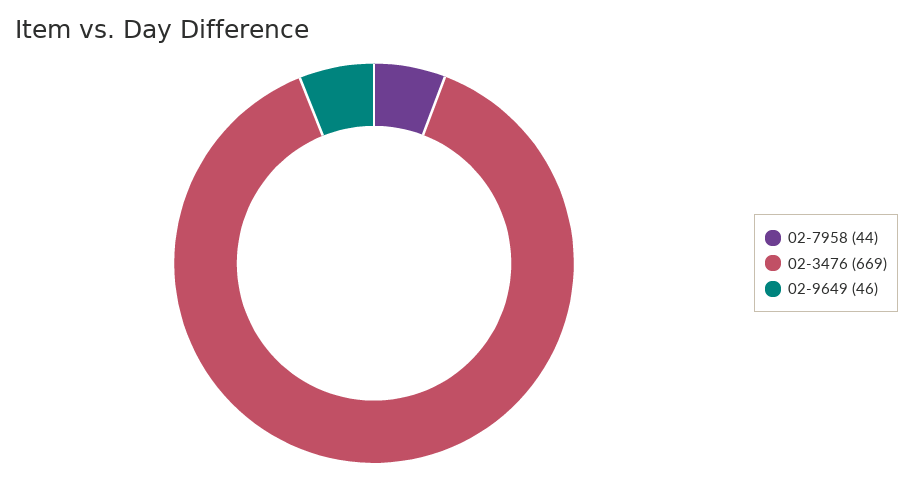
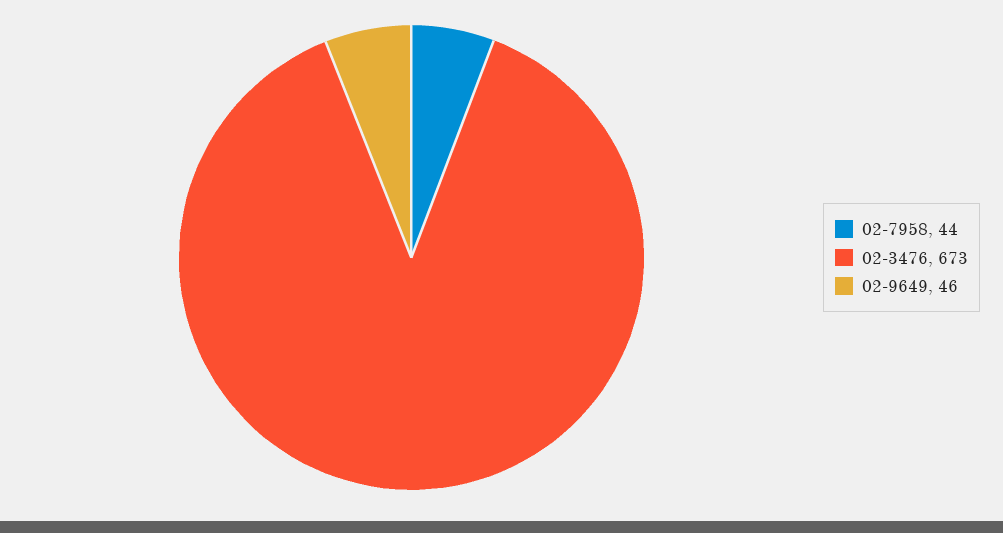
02-3476: 669 -> 673

